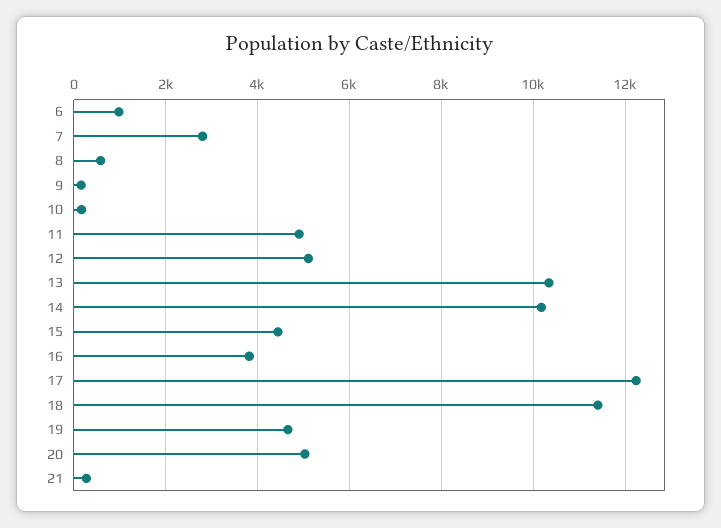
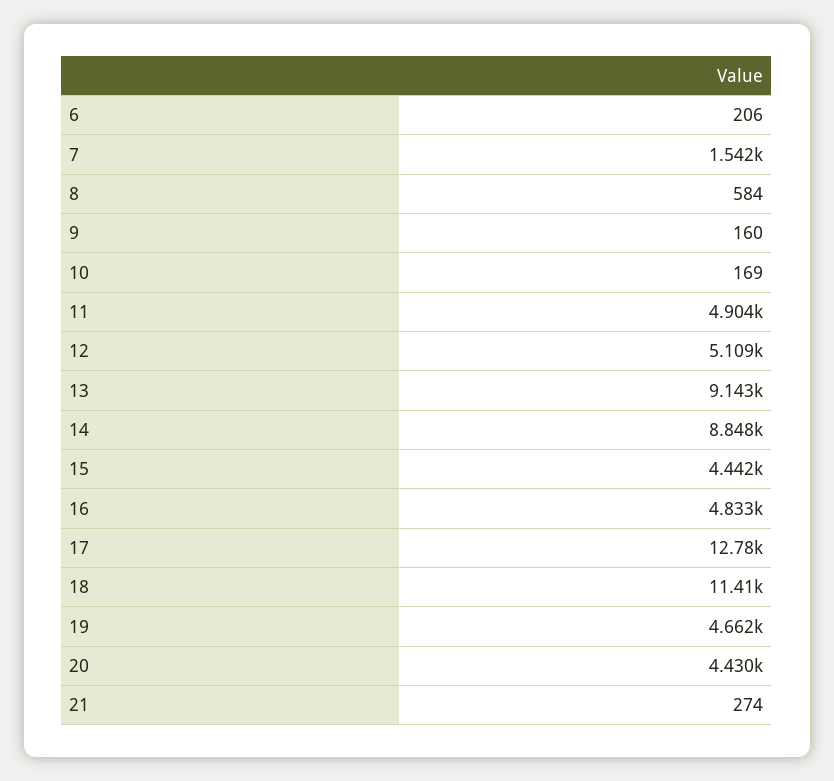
6: 1000 -> 206
7: 2800 -> 1542
13: 10400 -> 9143
14: 10200 -> 8848
16: 3800 -> 4833
17: 12200 -> 12780
20: 5000 -> 4430

